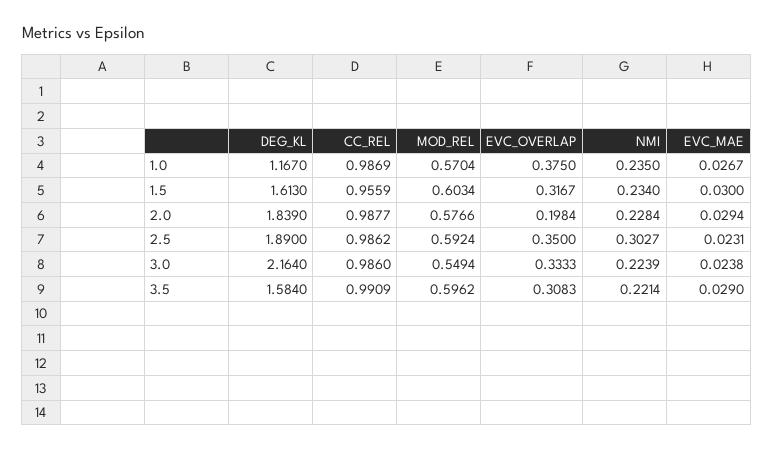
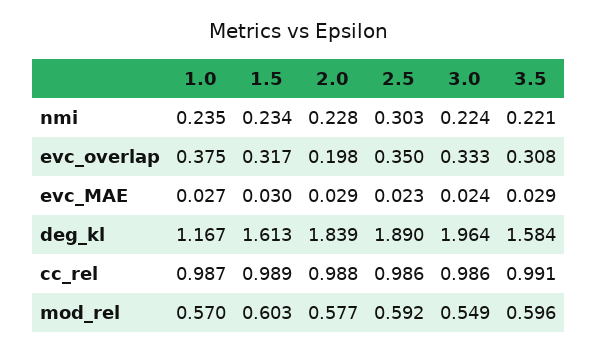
CC_REL, 1.5: 0.9559 -> 0.989
DEG_KL, 3.0: 2.164 -> 1.964

